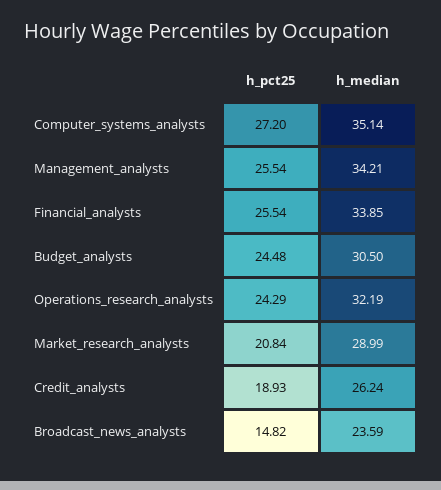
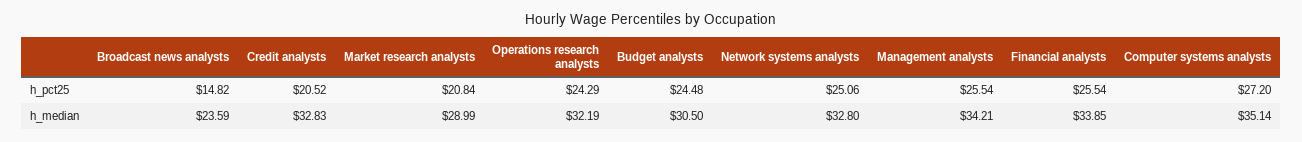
h_pct25, Credit_analysts: 18.93 -> 20.52
h_median, Credit_analysts: 26.24 -> 32.83
h_pct25, Network systems analysts: none -> 25.06
h_median, Network systems analysts: none -> 32.8

